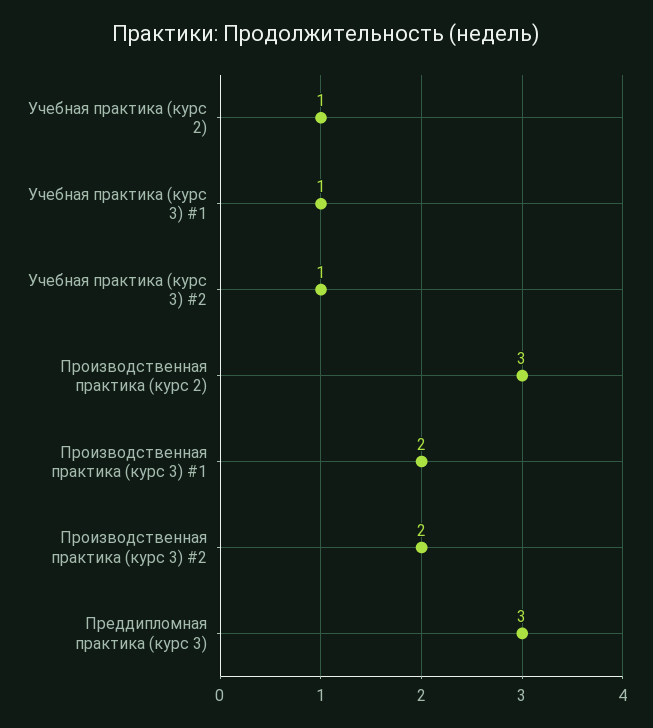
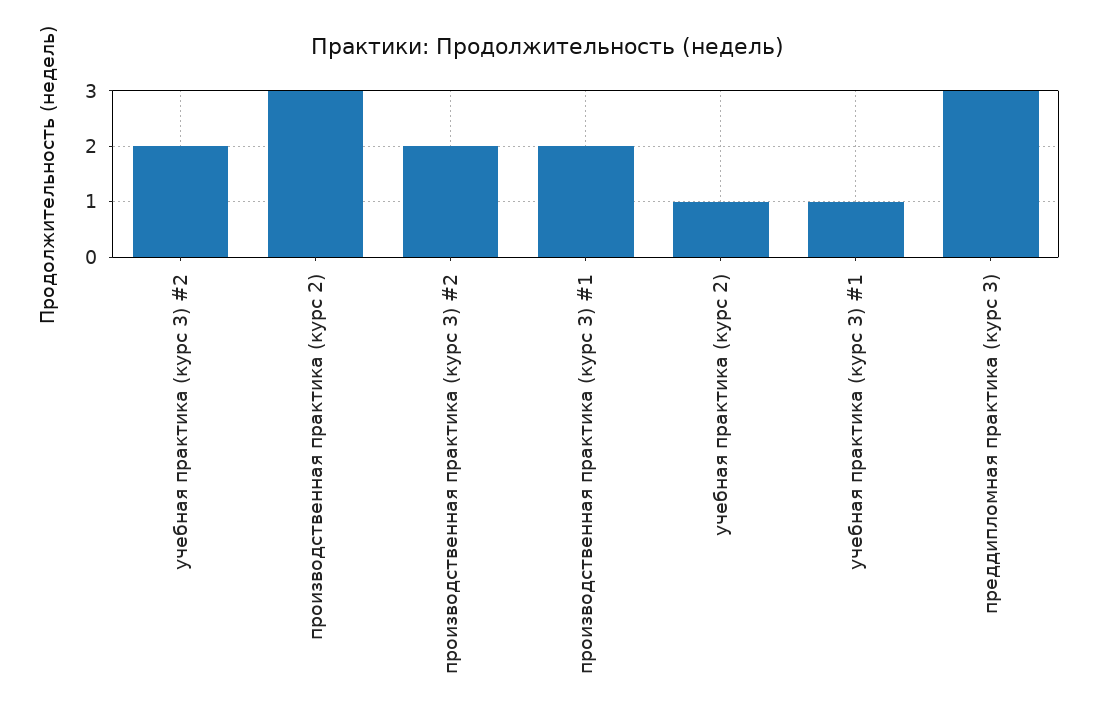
Учебная практика (курс 3) #2: 1 -> 2

